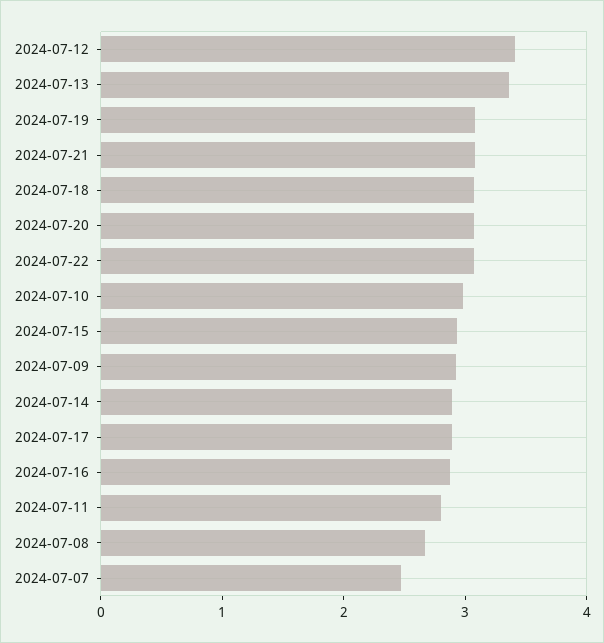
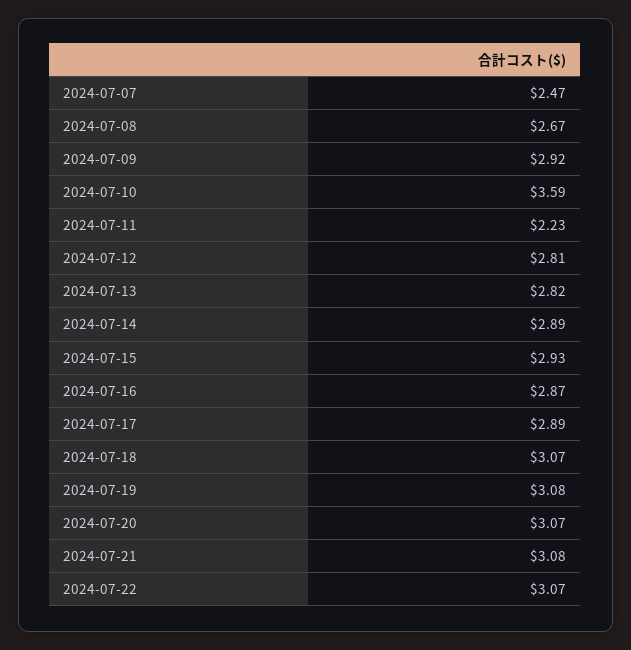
2024-07-12: 3.4 -> 2.81
2024-07-13: 3.4 -> 2.82
2024-07-10: 3 -> 3.59
2024-07-11: 2.8 -> 2.23

